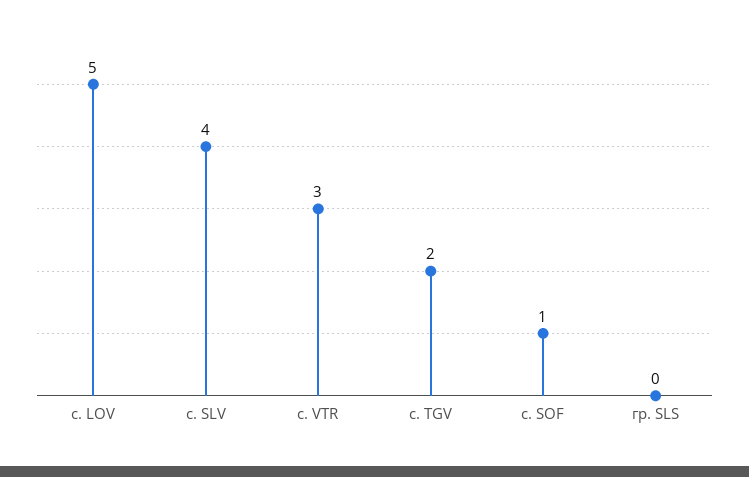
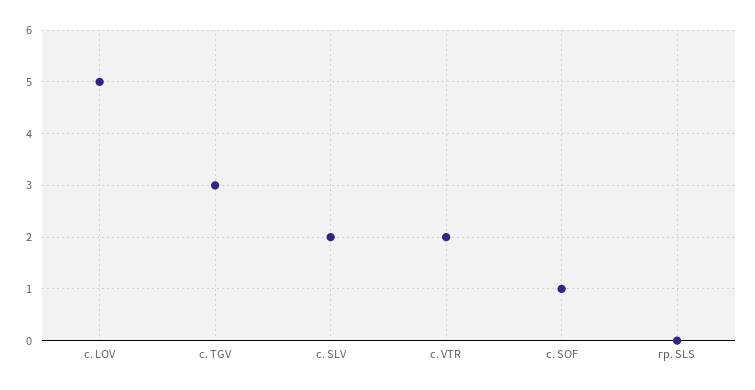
с. SLV: 4 -> 2
с. VTR: 3 -> 2
с. TGV: 2 -> 3

